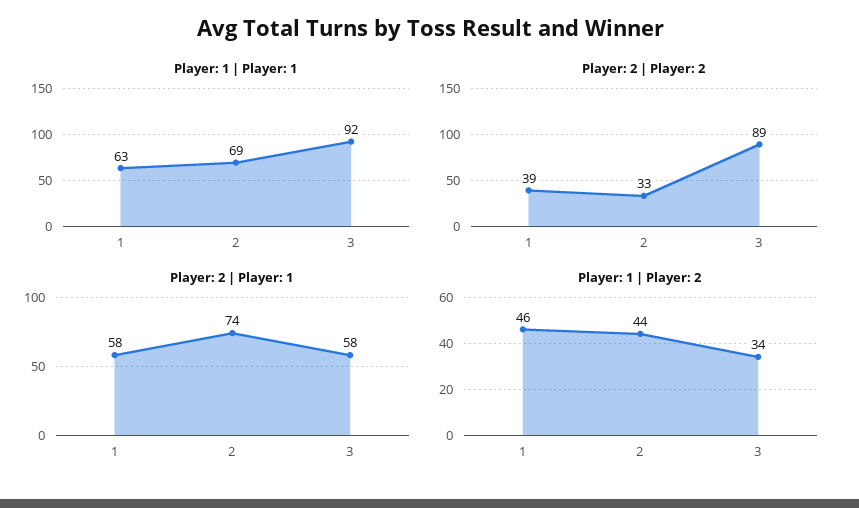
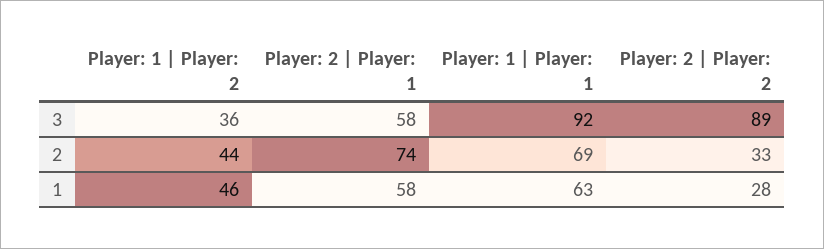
Player: 2 | Player: 2, 1: 39 -> 28
Player: 1 | Player: 2, 3: 34 -> 36

